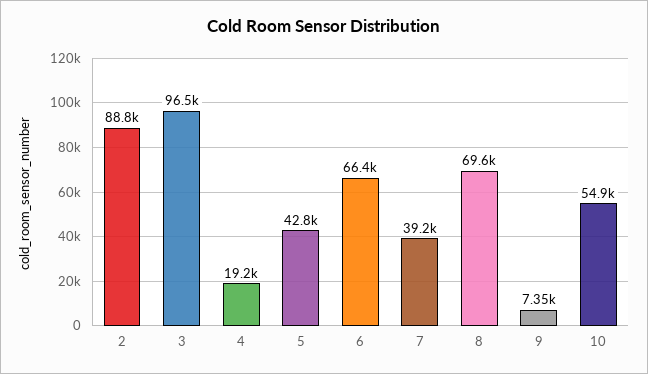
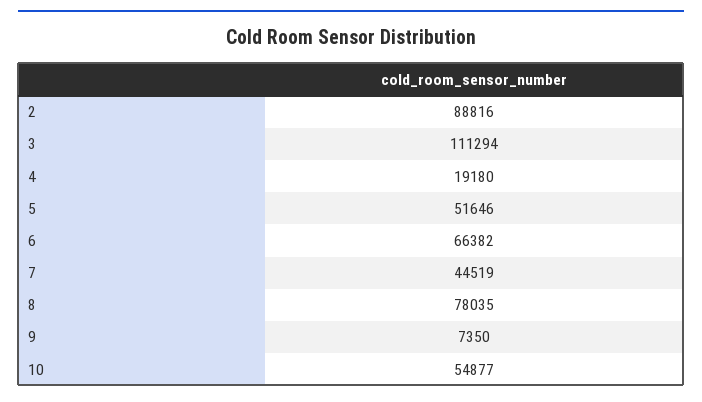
3: 96500 -> 111294
5: 42800 -> 51646
7: 39200 -> 44519
8: 69600 -> 78035

